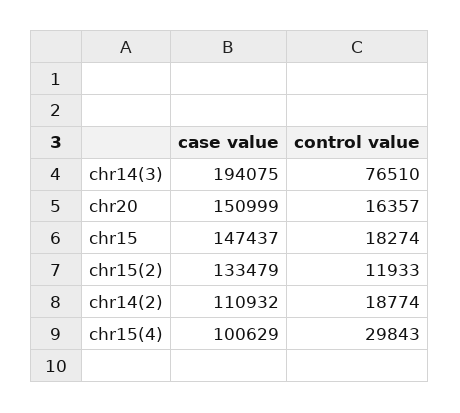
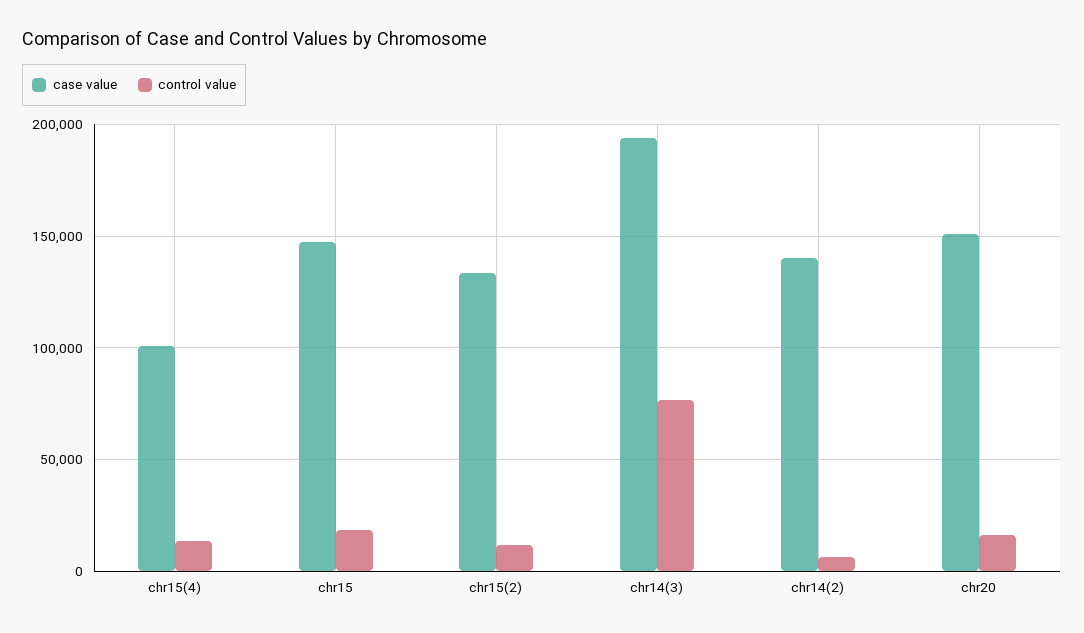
case value, chr14(2): 110932 -> 140000
control value, chr14(2): 18774 -> 5000
control value, chr15(4): 29843 -> 15000

